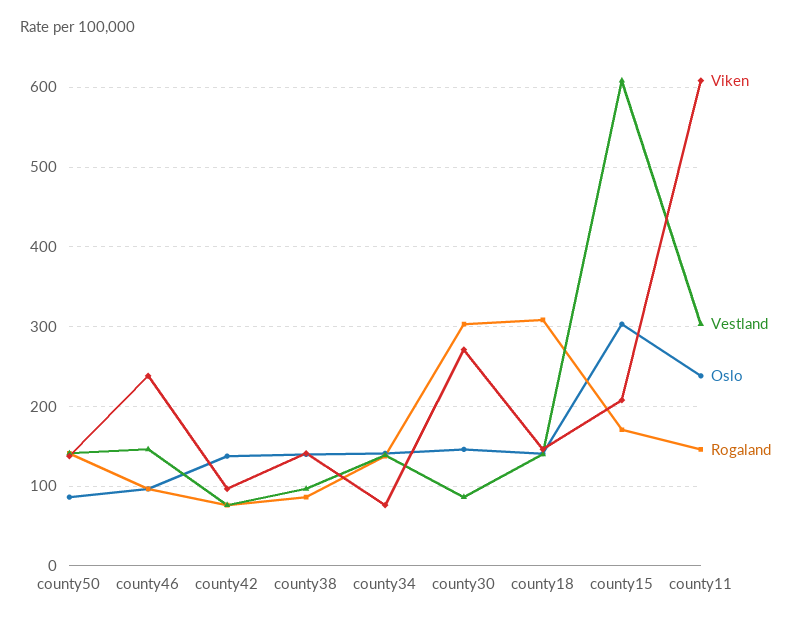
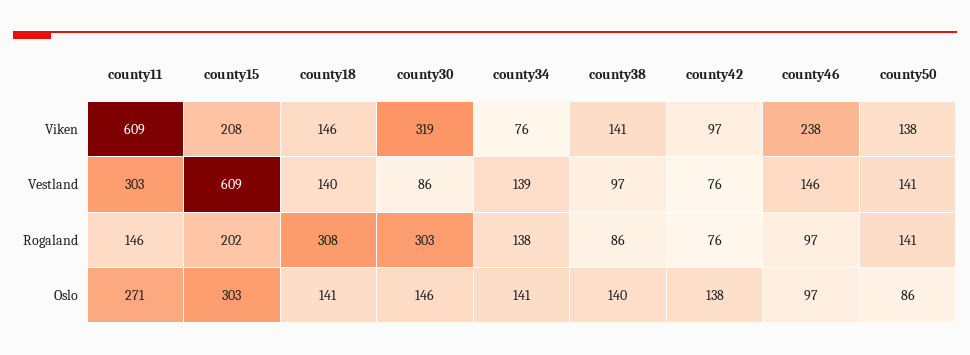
Viken, county30: 270 -> 319
Rogaland, county15: 170 -> 202
Oslo, county11: 240 -> 271

